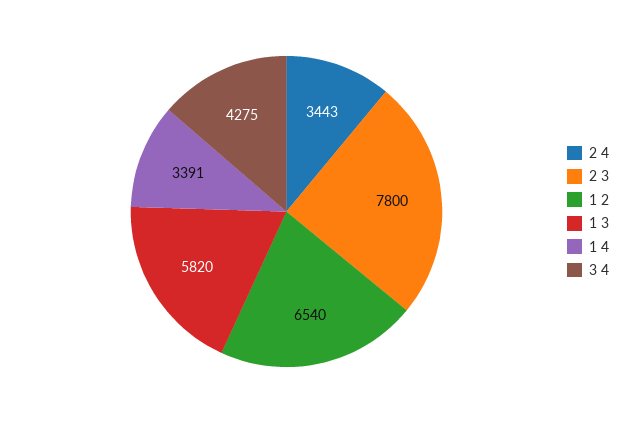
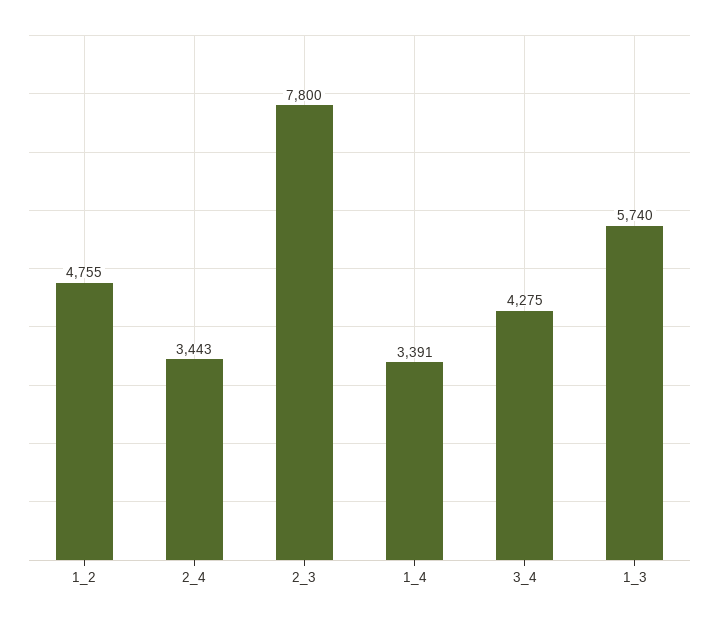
1 2: 6540 -> 4755
1 3: 5820 -> 5740

